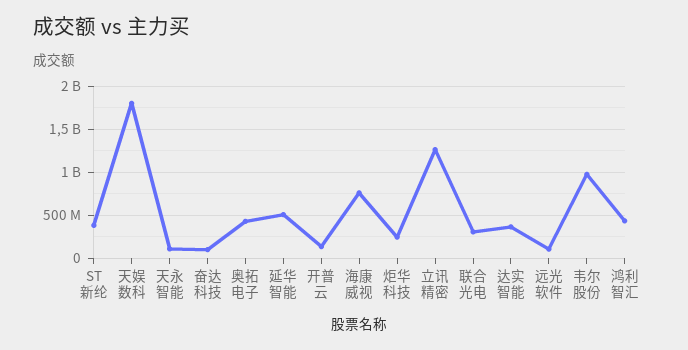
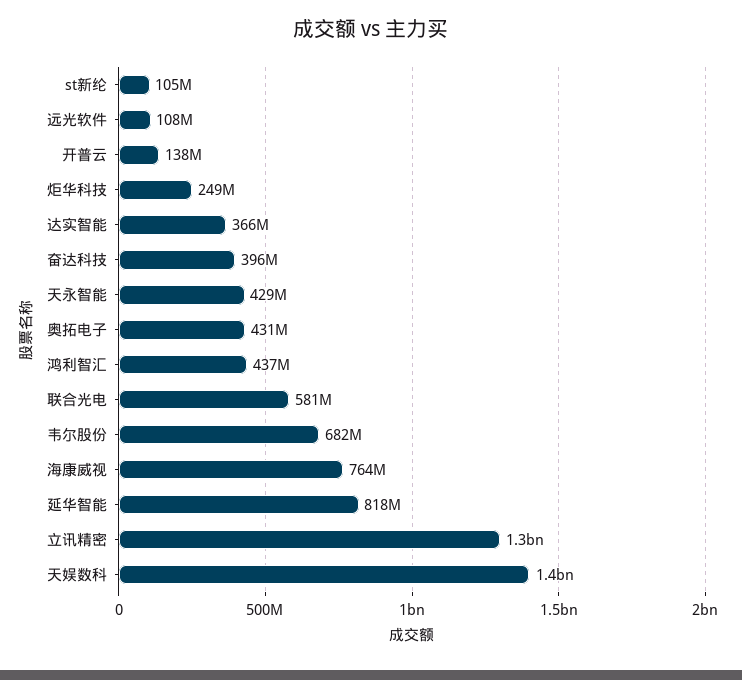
ST新纶: 400000000 -> 105000000
天娱数科: 1800000000 -> 1400000000
天永智能: 100000000 -> 429000000
奋达科技: 100000000 -> 396000000
延华智能: 500000000 -> 818000000
联合光电: 300000000 -> 581000000
韦尔股份: 1000000000 -> 682000000

